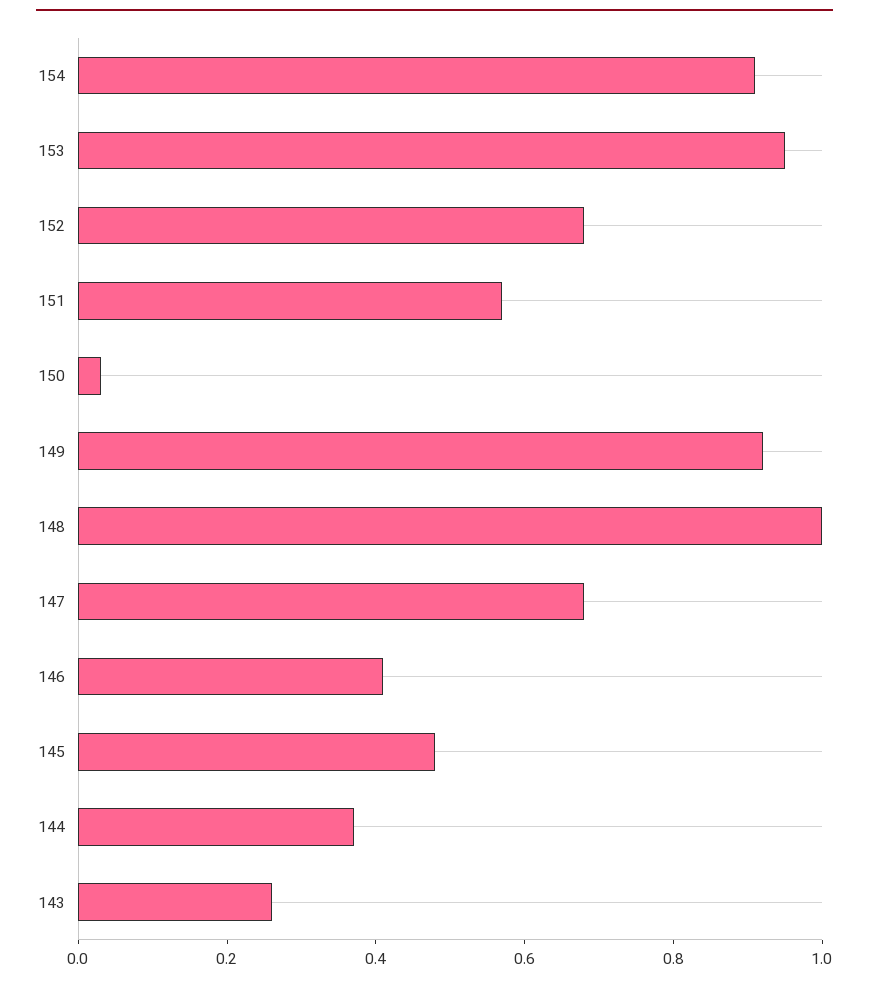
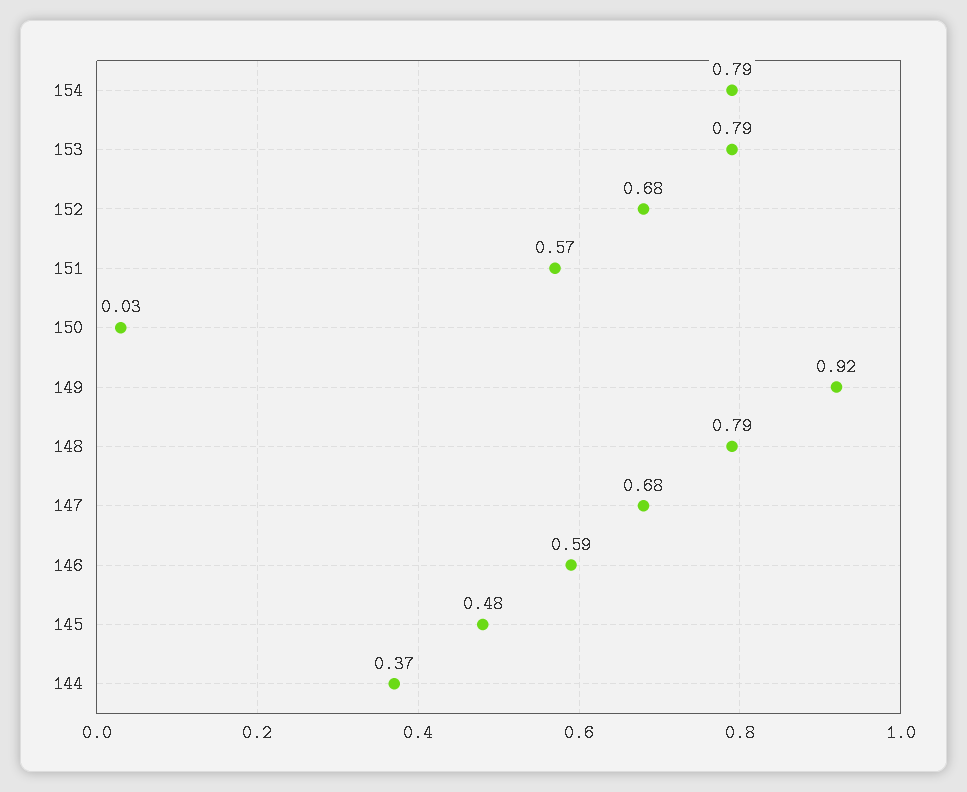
154: 0.9 -> 0.79
153: 0.95 -> 0.79
148: 1 -> 0.79
146: 0.4 -> 0.59
143: 0.25 -> none

